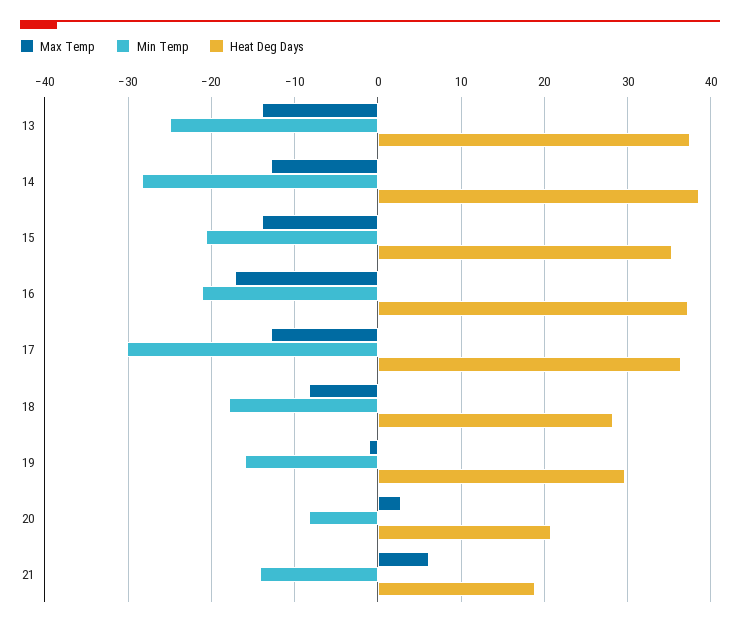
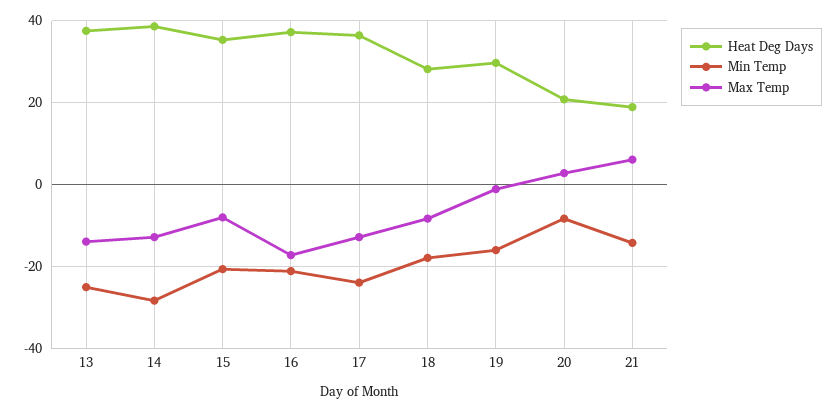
Max Temp, 15: -14 -> -8
Min Temp, 17: -30 -> -24

